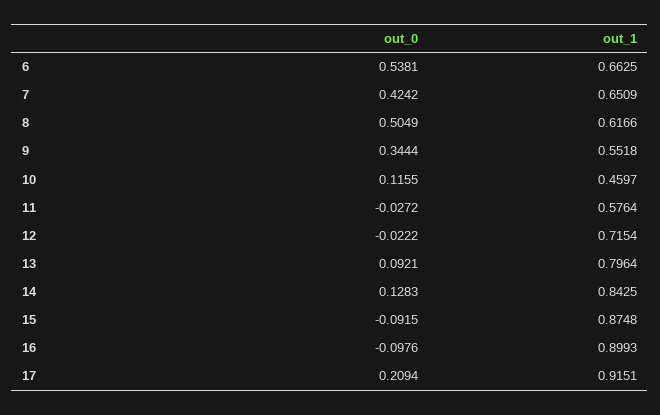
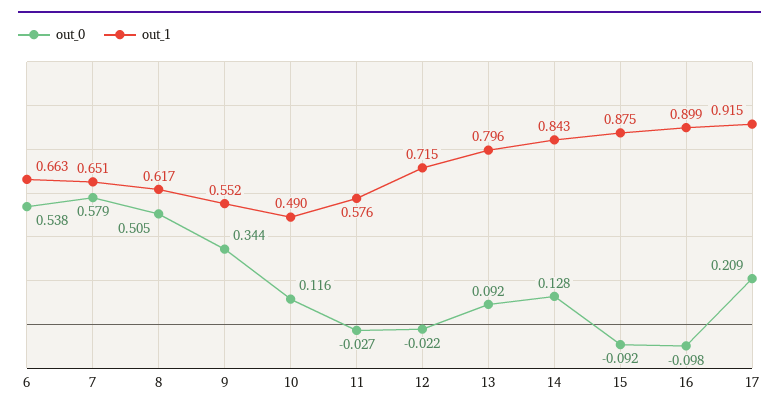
out_0, 7: 0.4242 -> 0.579
out_1, 10: 0.4597 -> 0.49

